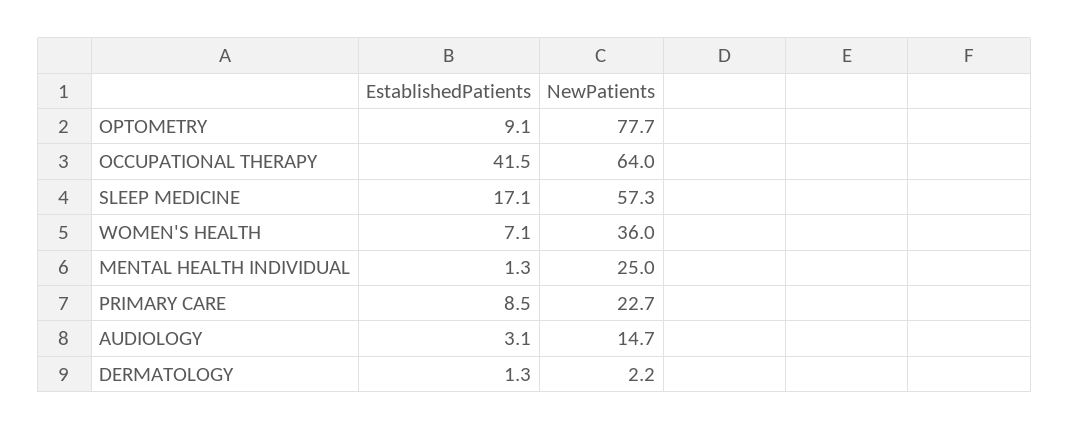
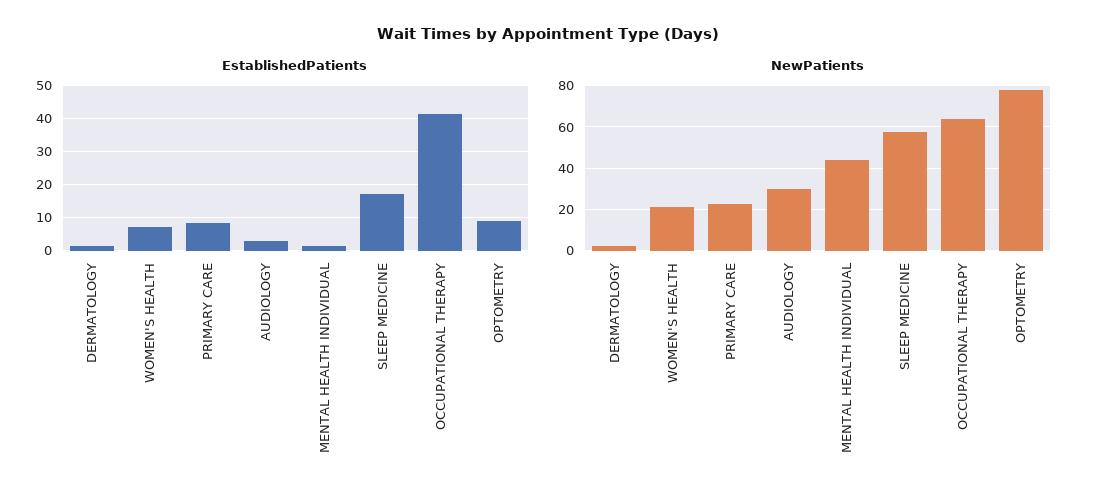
NewPatients, WOMEN'S HEALTH: 36 -> 20
NewPatients, MENTAL HEALTH INDIVIDUAL: 25 -> 45
NewPatients, AUDIOLOGY: 14.7 -> 30

